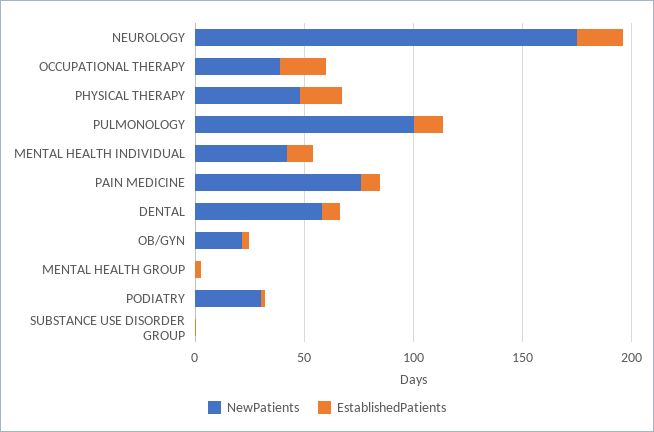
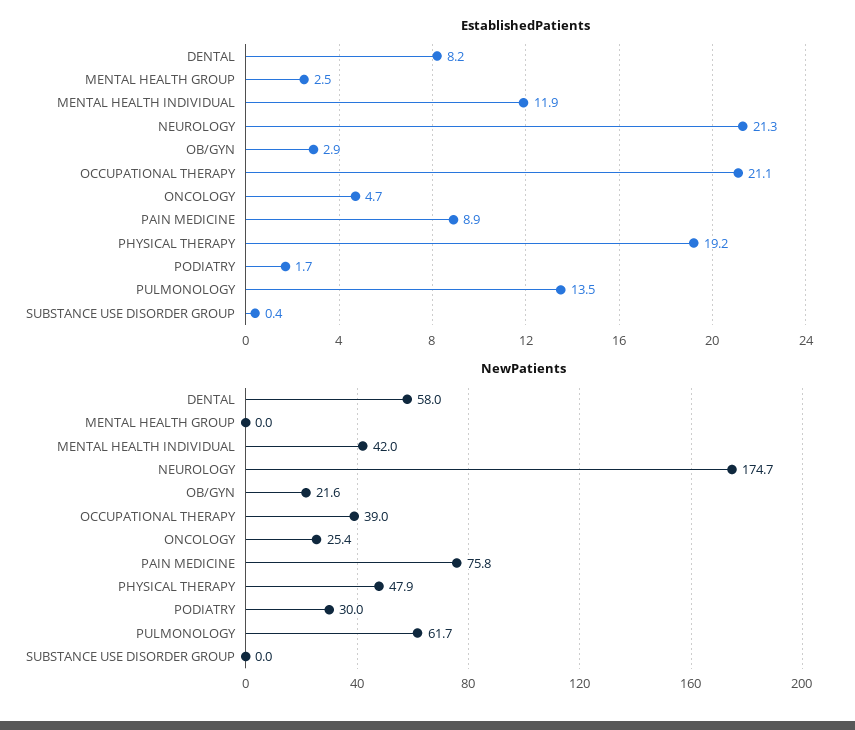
NewPatients, PULMONOLOGY: 100 -> 61.7
EstablishedPatients, ONCOLOGY: none -> 4.7
NewPatients, ONCOLOGY: none -> 25.4

